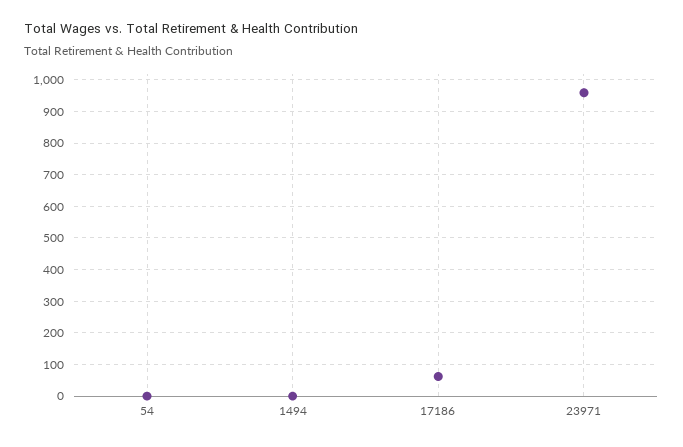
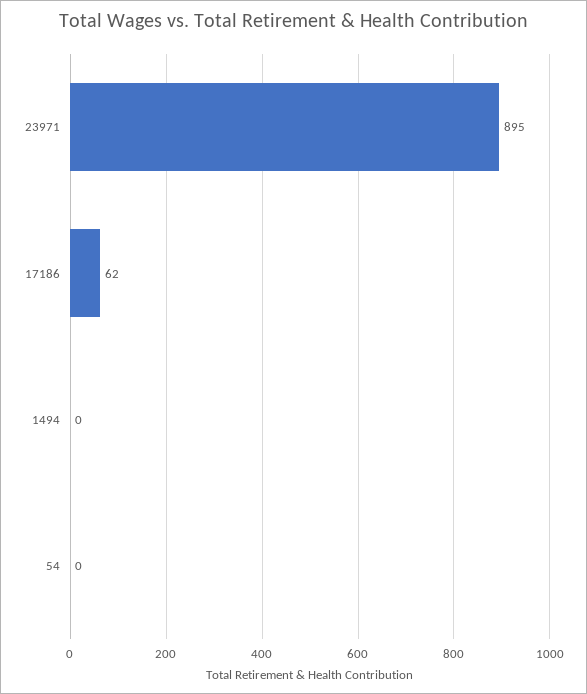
23971: 960 -> 895

